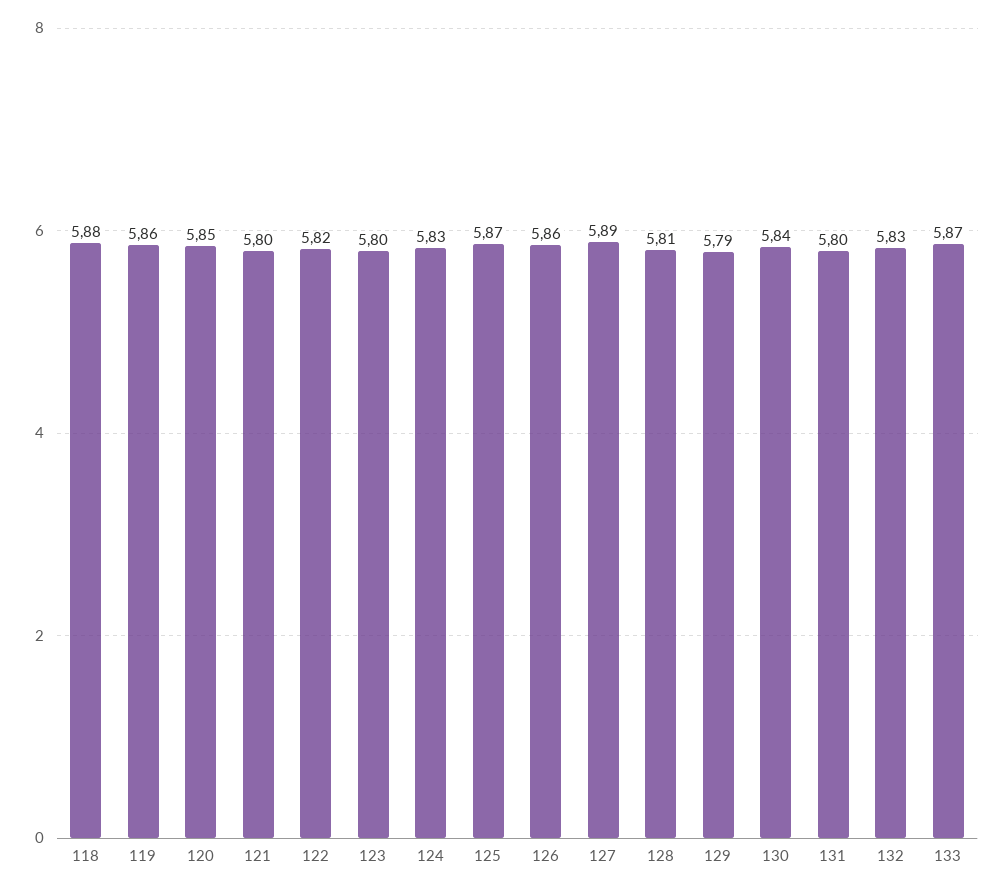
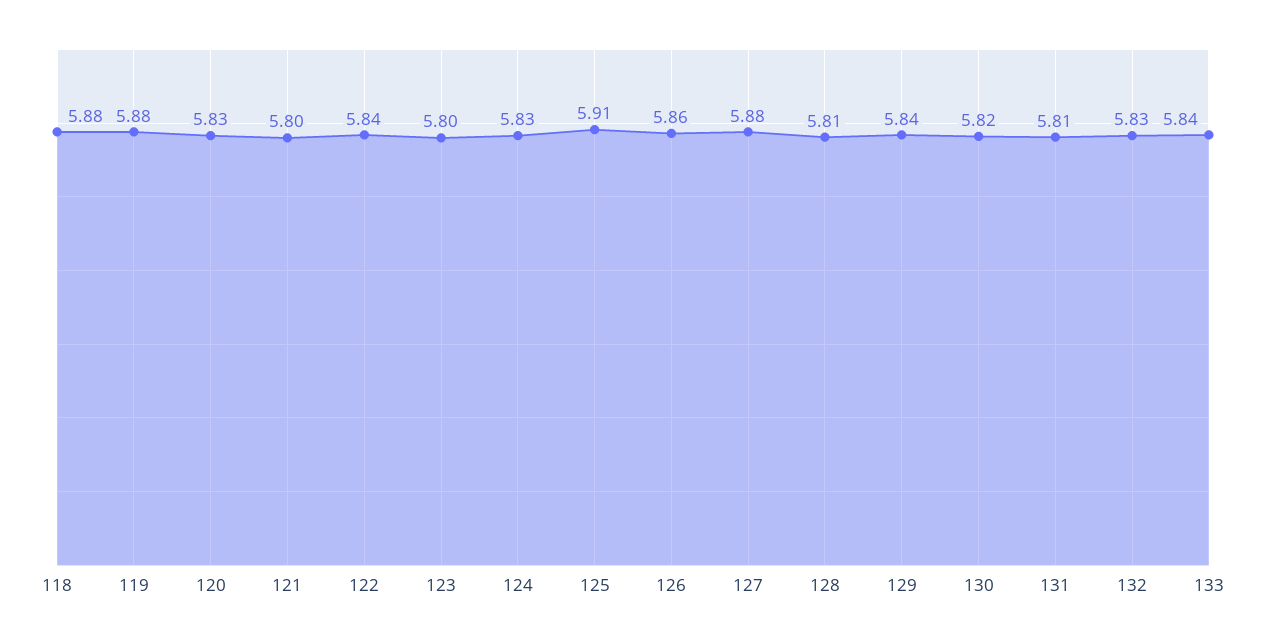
119: 5.86 -> 5.88
120: 5.85 -> 5.83
122: 5.82 -> 5.84
125: 5.87 -> 5.91
127: 5.89 -> 5.88
129: 5.79 -> 5.84
130: 5.84 -> 5.82
131: 5.8 -> 5.81
133: 5.87 -> 5.84

